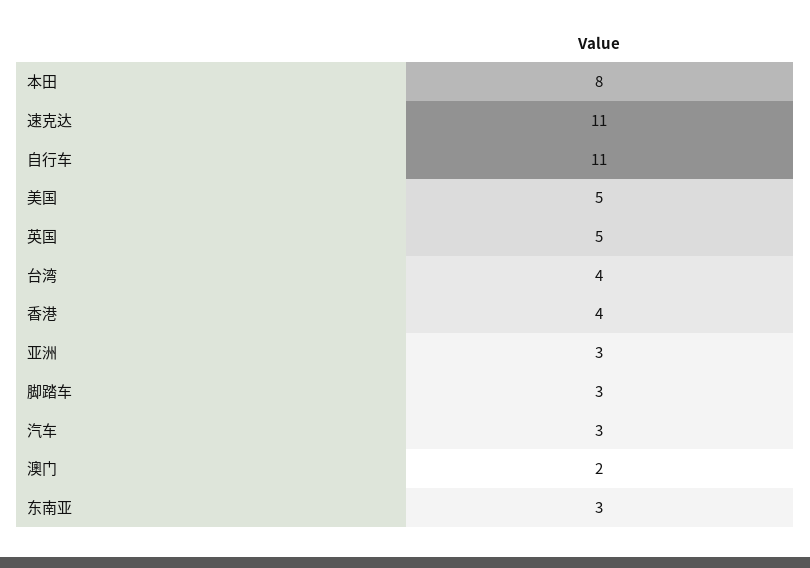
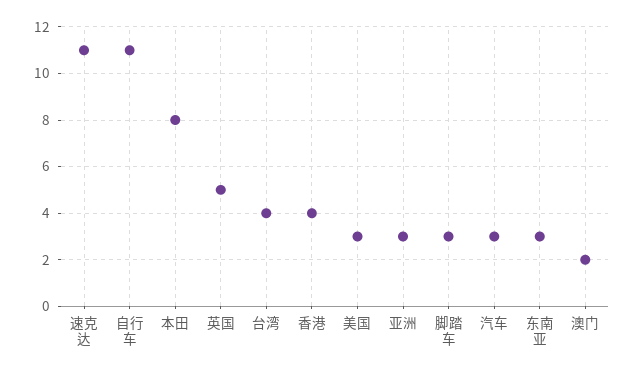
美国: 5 -> 3

